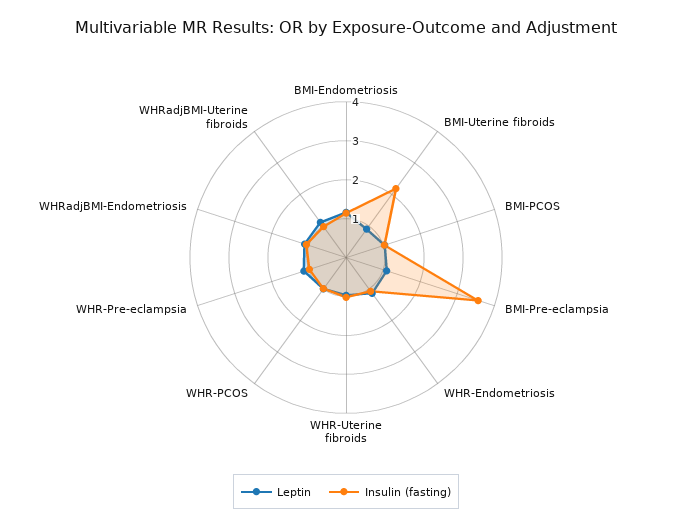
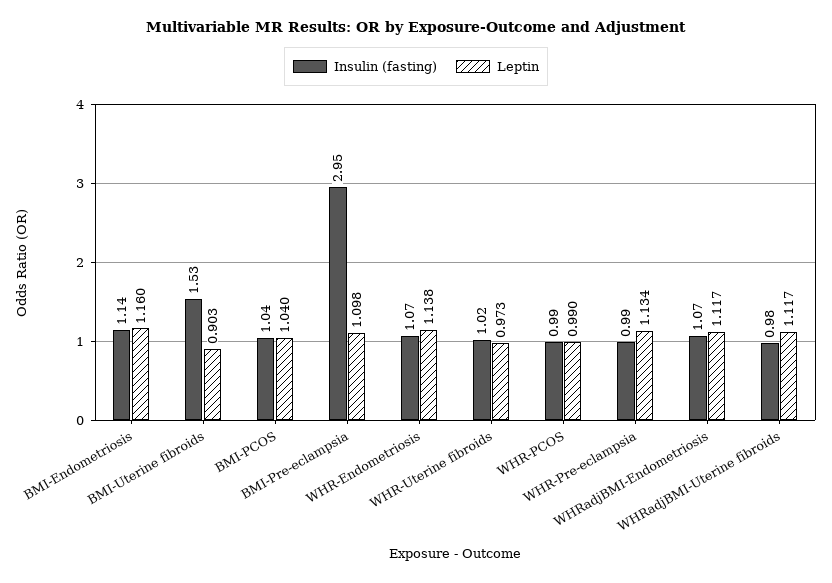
Insulin (fasting), BMI-Uterine fibroids: 2.25 -> 1.53
Insulin (fasting), BMI-Pre-eclampsia: 3.5 -> 2.95

